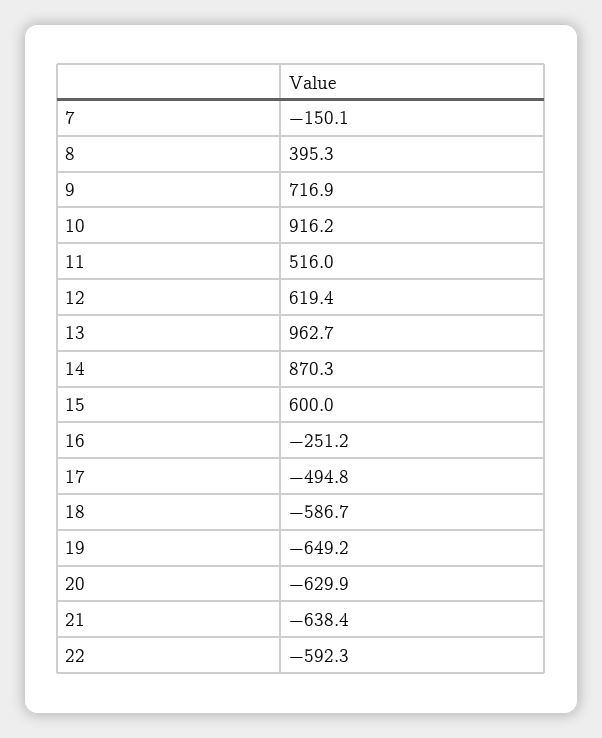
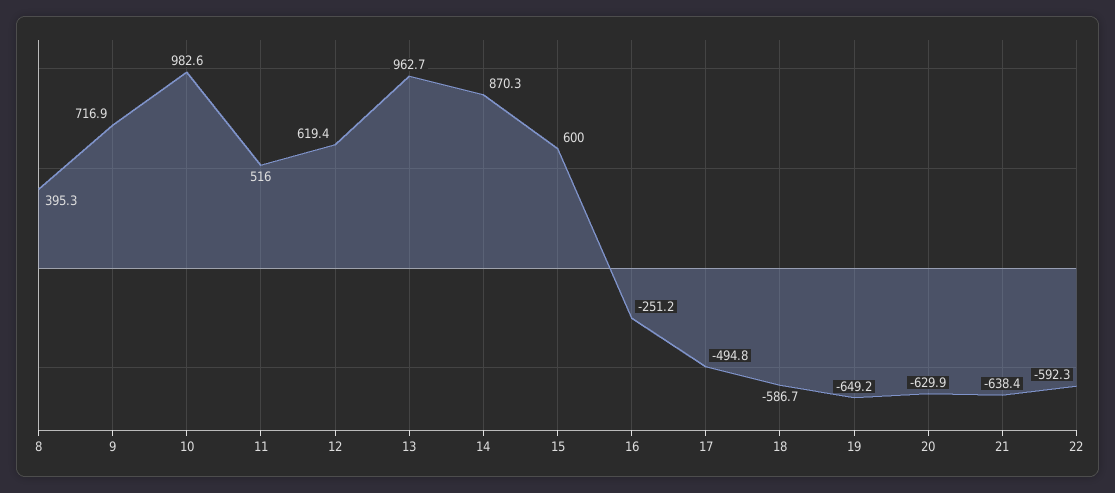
7: -150.1 -> none
10: 916.2 -> 982.6

